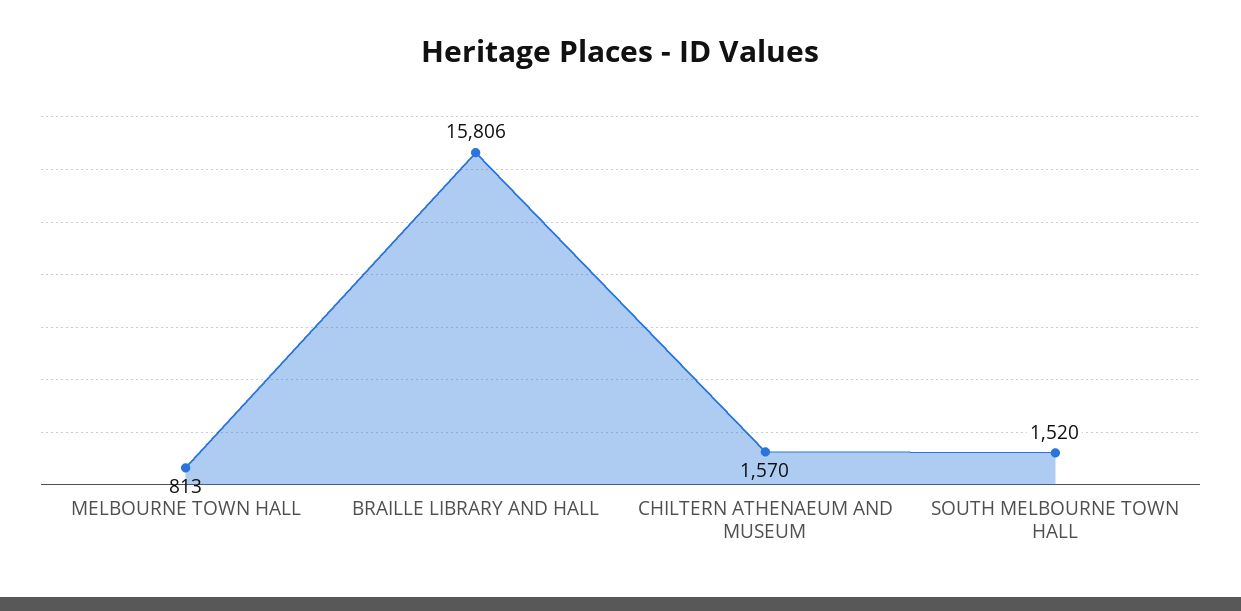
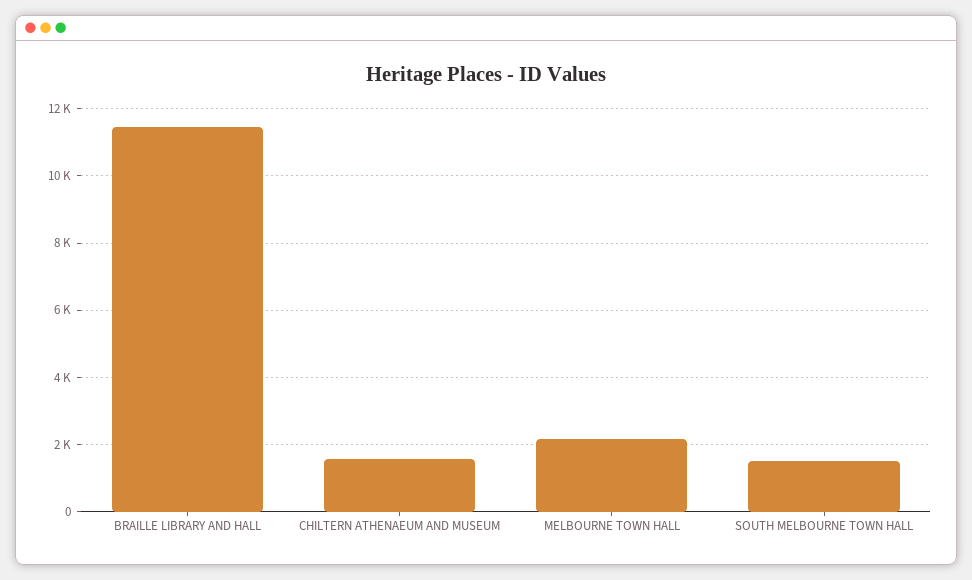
MELBOURNE TOWN HALL: 813 -> 2200
BRAILLE LIBRARY AND HALL: 15806 -> 11400

